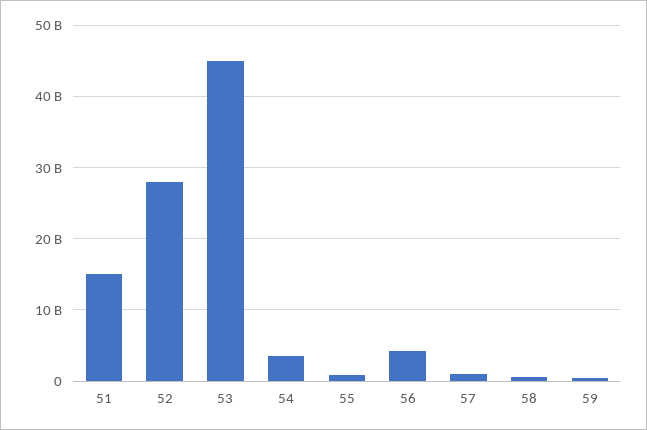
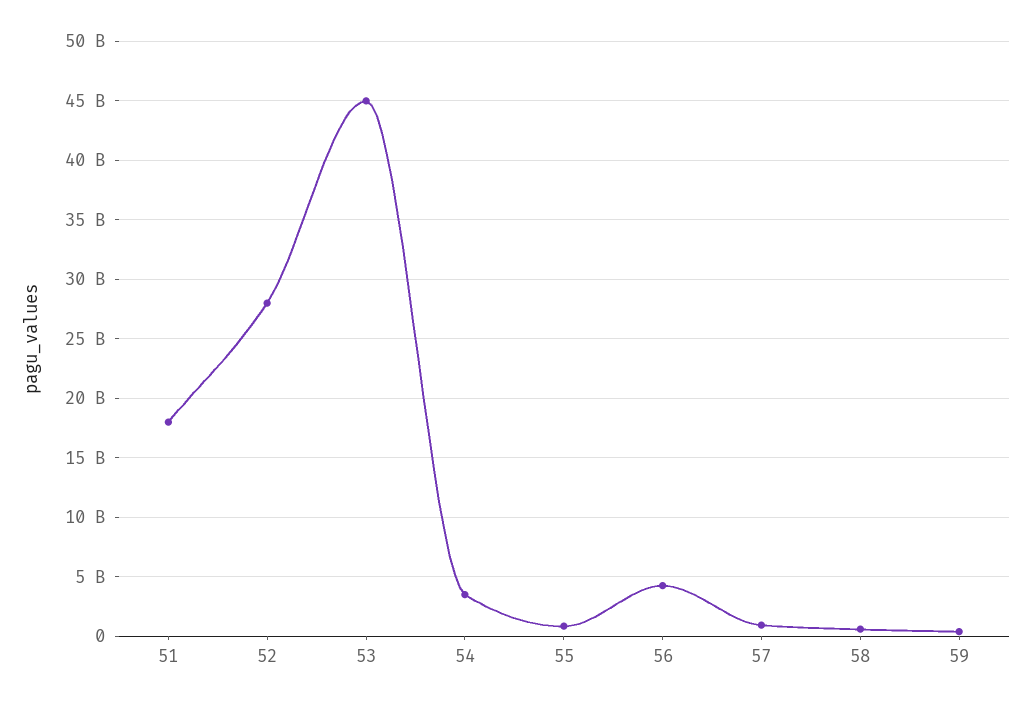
51: 15000000000 -> 18000000000

